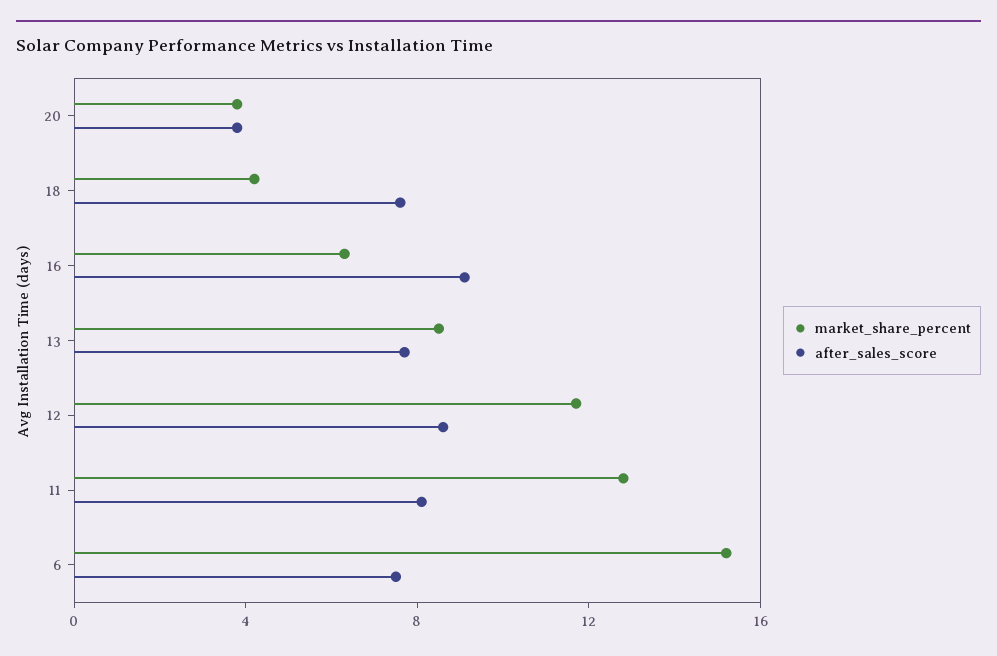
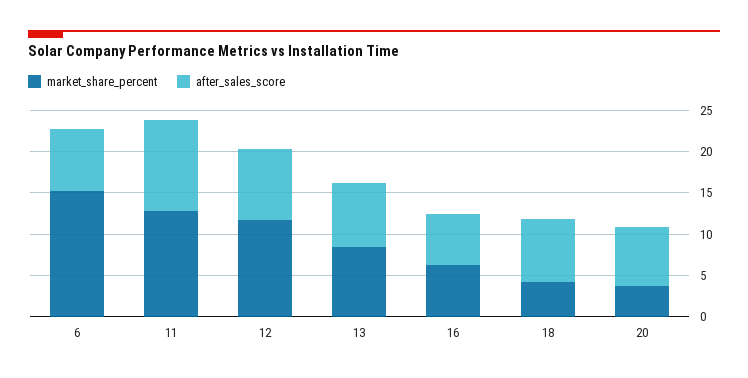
after_sales_score, 20: 4 -> 7
after_sales_score, 16: 9 -> 6
after_sales_score, 11: 8 -> 11

